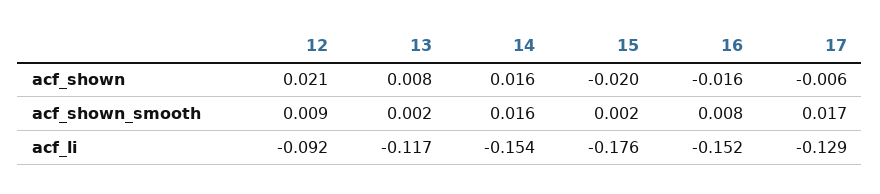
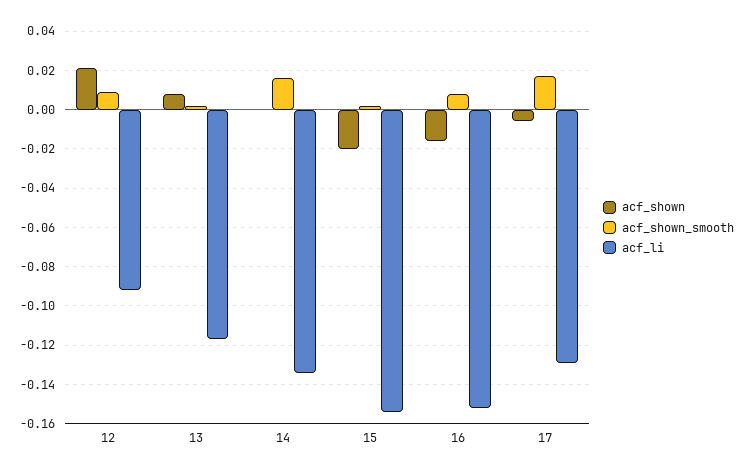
acf_shown, 14: 0.016 -> 0
acf_li, 14: -0.154 -> -0.135
acf_li, 15: -0.176 -> -0.155

